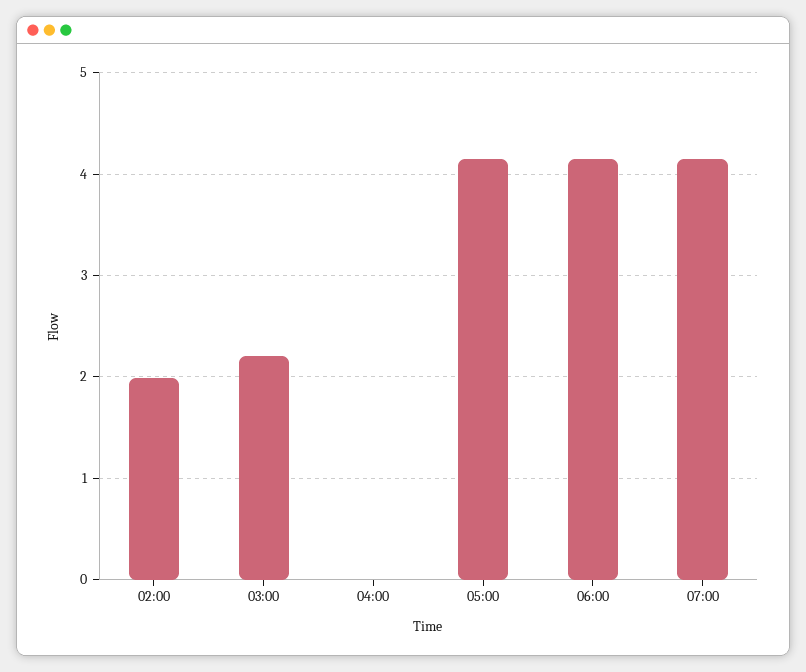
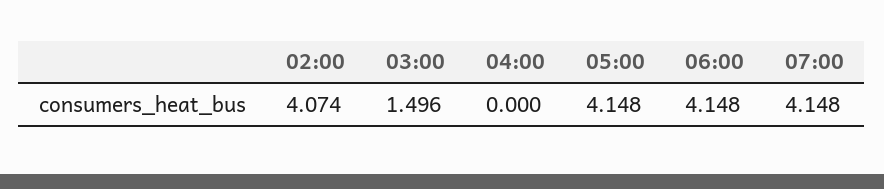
02:00: 2 -> 4.074
03:00: 2.2 -> 1.496

